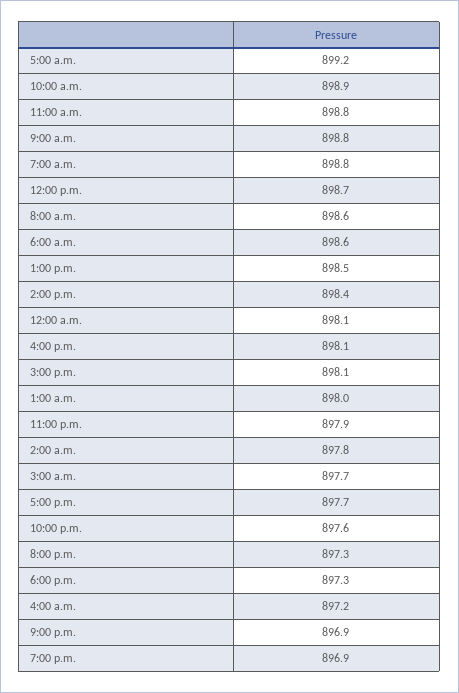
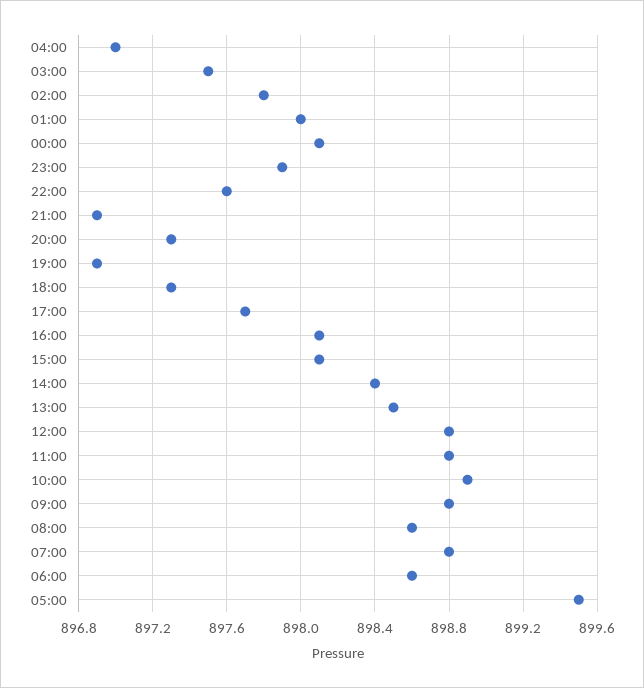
5:00 a.m.: 899.2 -> 899.5
12:00 p.m.: 898.7 -> 898.8
3:00 a.m.: 897.7 -> 897.5
4:00 a.m.: 897.2 -> 897

